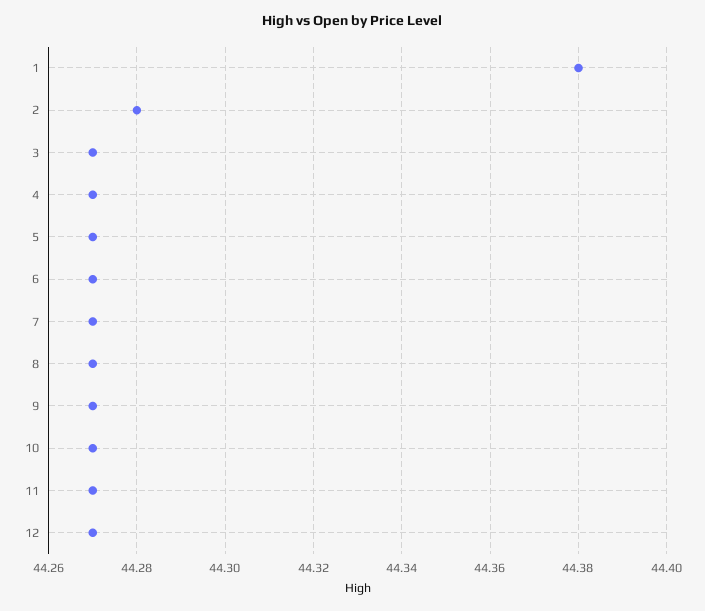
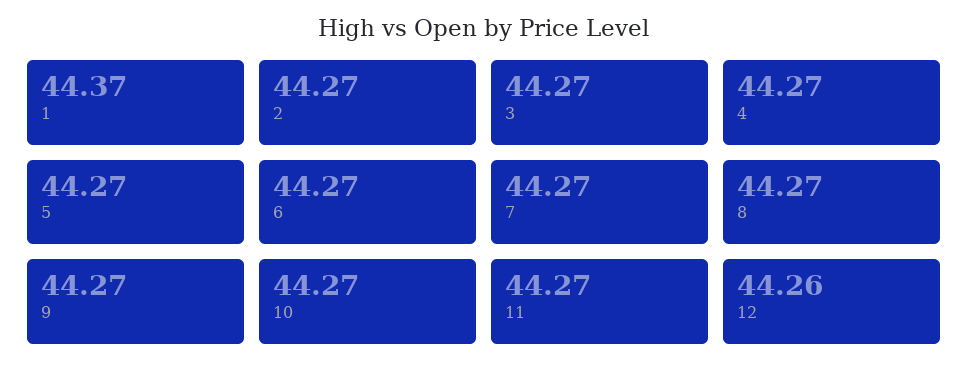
1: 44.38 -> 44.37
2: 44.28 -> 44.27
12: 44.27 -> 44.26

